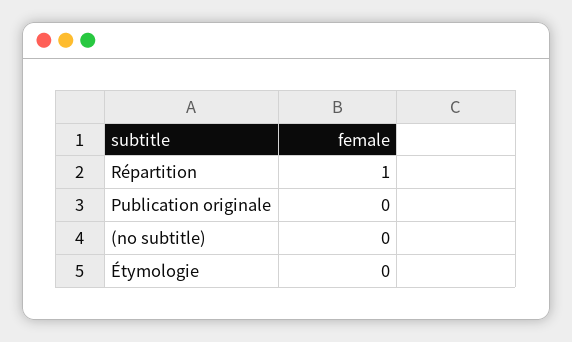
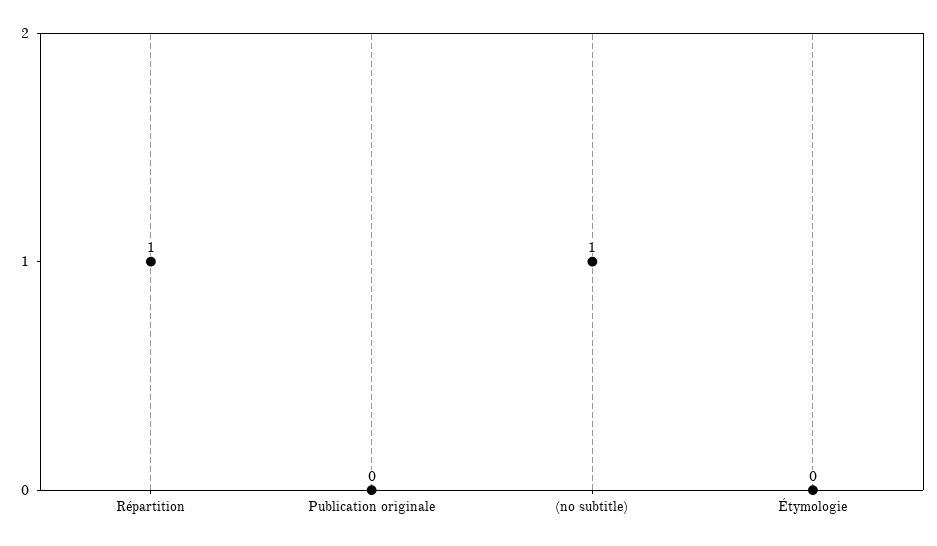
(no subtitle): 0 -> 1

